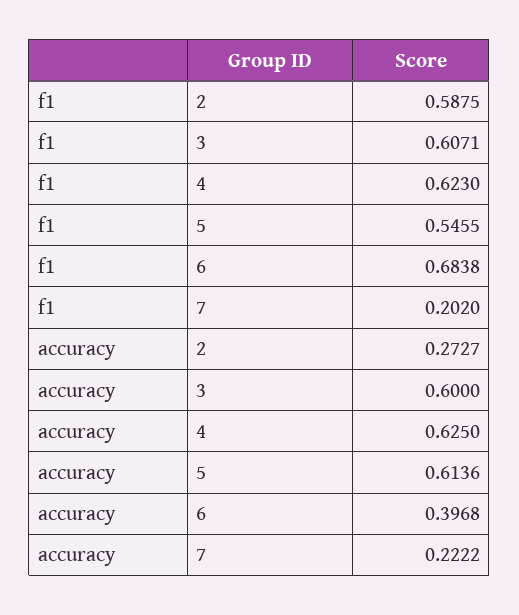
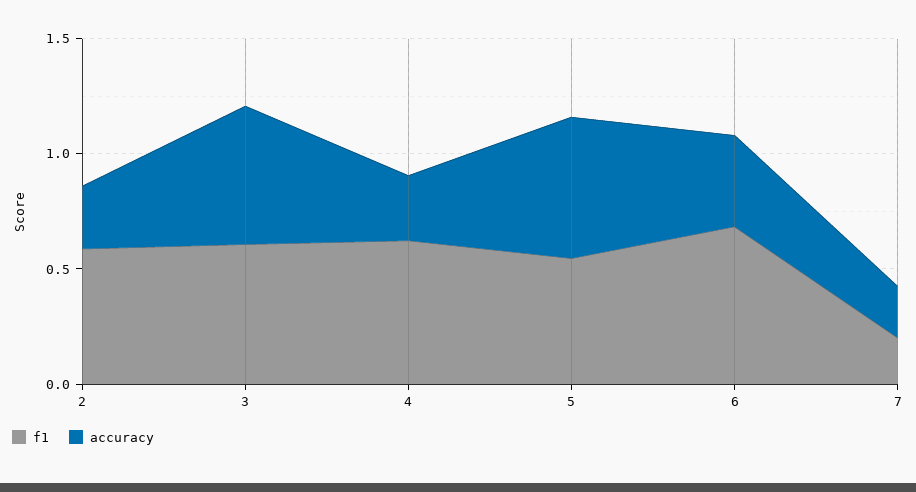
accuracy, 4: 0.625 -> 0.3

